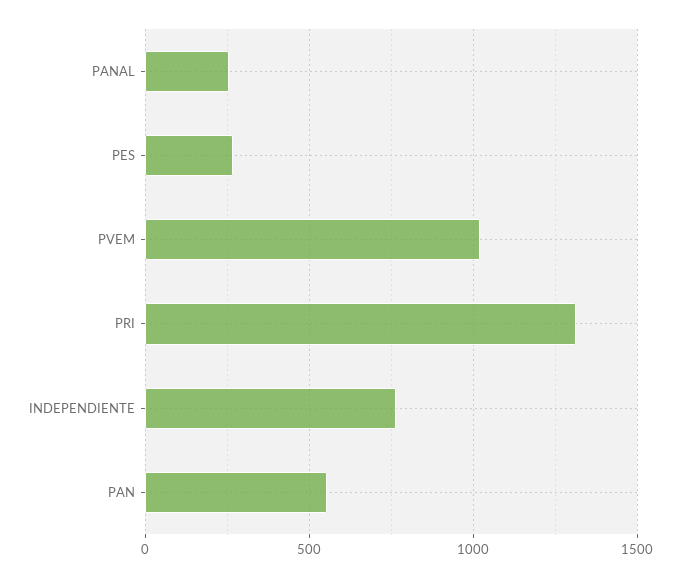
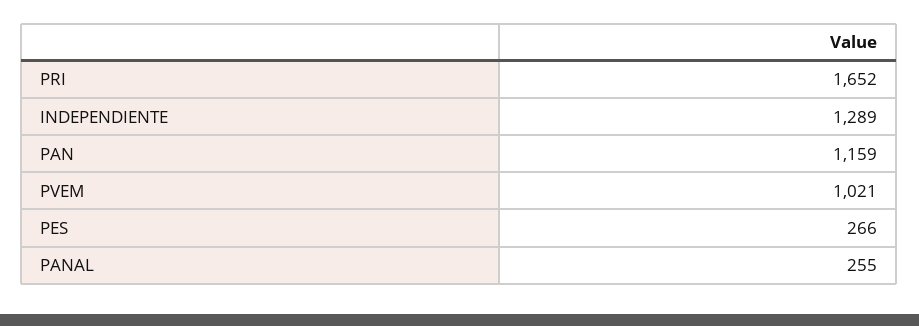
PRI: 1300 -> 1652
INDEPENDIENTE: 750 -> 1289
PAN: 550 -> 1159

